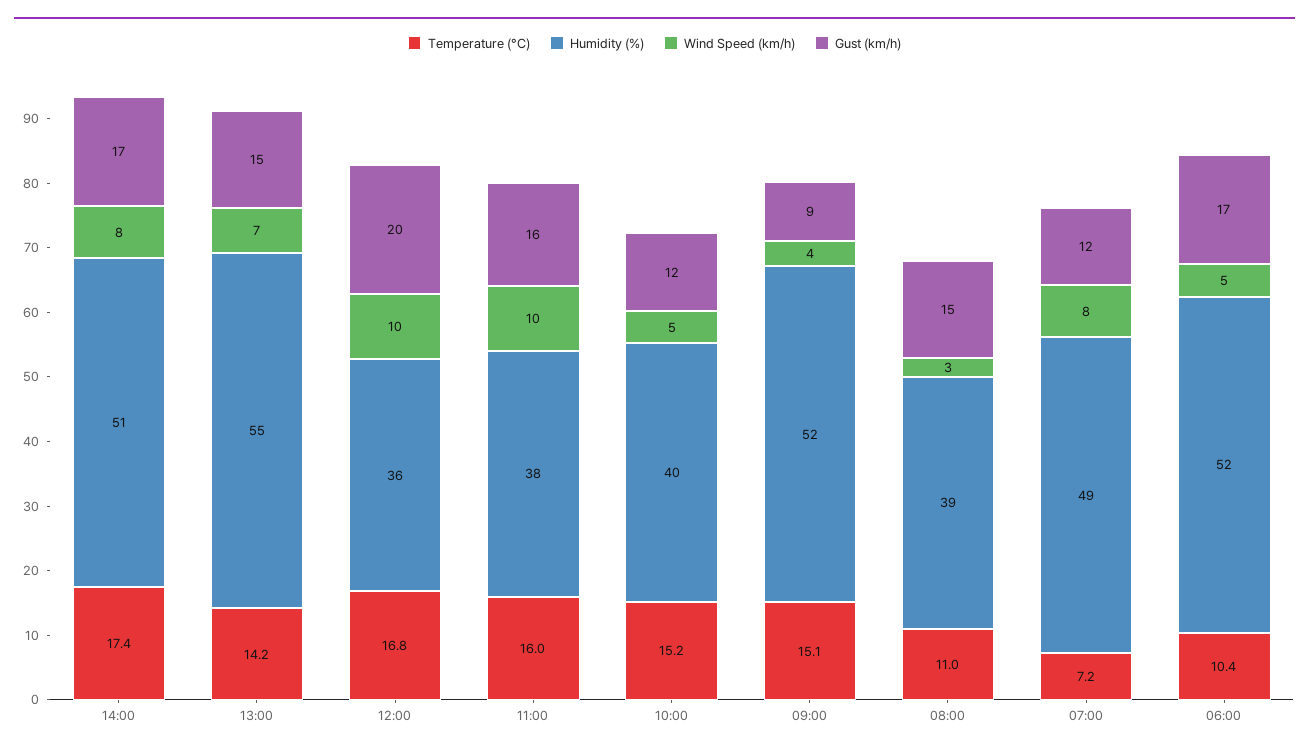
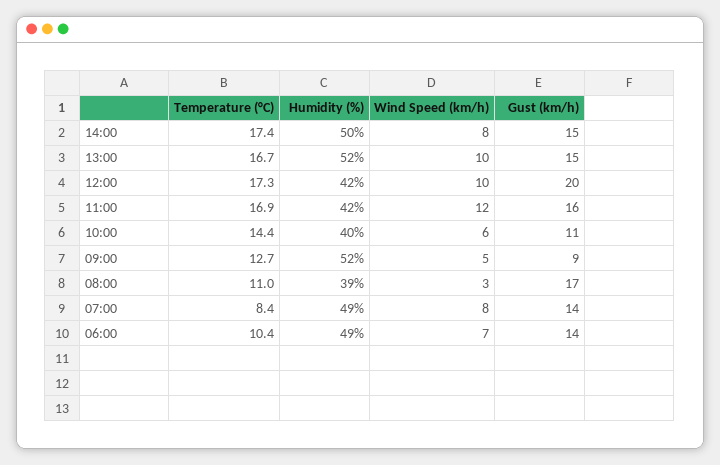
Humidity (%), 14:00: 51 -> 50
Gust (km/h), 14:00: 17 -> 15
Temperature (°C), 13:00: 14.2 -> 16.7
Humidity (%), 13:00: 55 -> 52
Wind Speed (km/h), 13:00: 7 -> 10
Temperature (°C), 12:00: 16.8 -> 17.3
Humidity (%), 12:00: 36 -> 42
Temperature (°C), 11:00: 16 -> 16.9
Humidity (%), 11:00: 38 -> 42
Wind Speed (km/h), 11:00: 10 -> 12
Temperature (°C), 10:00: 15.2 -> 14.4
Wind Speed (km/h), 10:00: 5 -> 6
Gust (km/h), 10:00: 12 -> 11
Temperature (°C), 09:00: 15.1 -> 12.7
Wind Speed (km/h), 09:00: 4 -> 5
Gust (km/h), 08:00: 15 -> 17
Temperature (°C), 07:00: 7.2 -> 8.4
Gust (km/h), 07:00: 12 -> 14
Humidity (%), 06:00: 52 -> 49
Wind Speed (km/h), 06:00: 5 -> 7
Gust (km/h), 06:00: 17 -> 14

